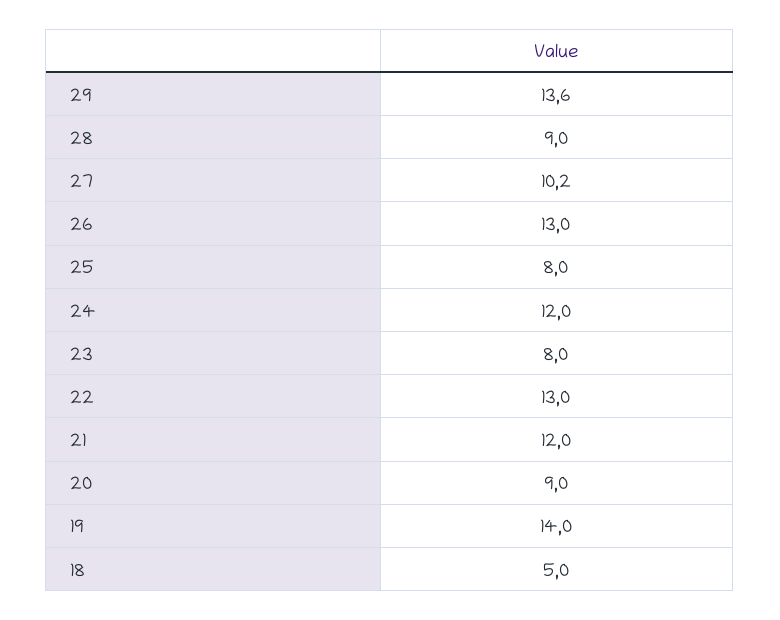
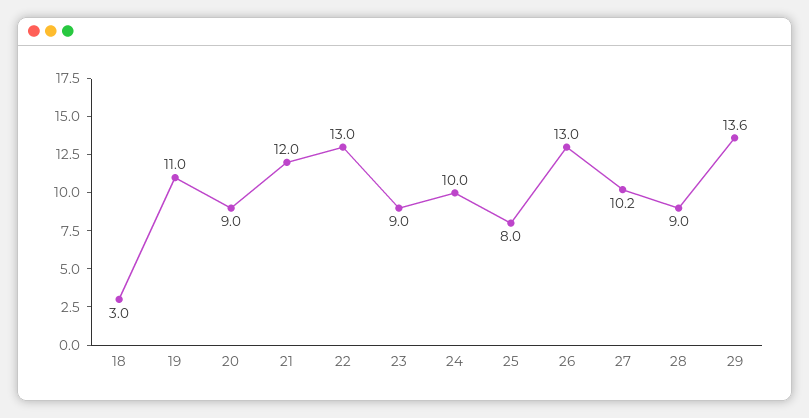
24: 12 -> 10
23: 8 -> 9
19: 14 -> 11
18: 5 -> 3

